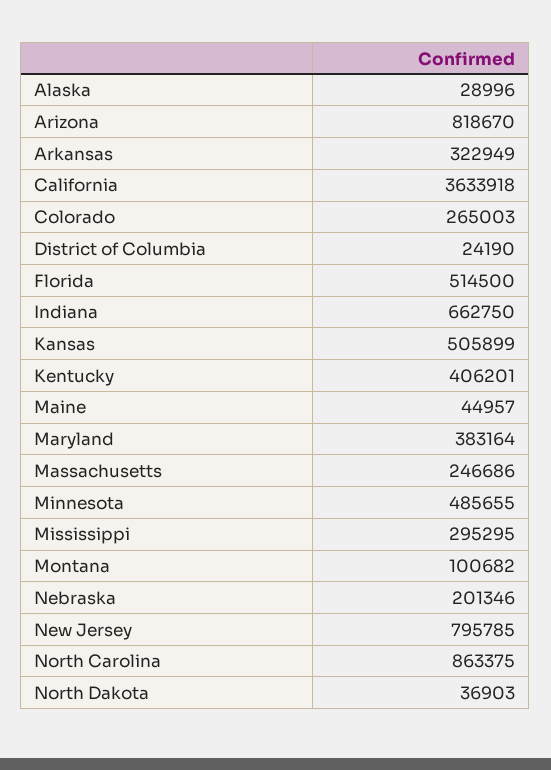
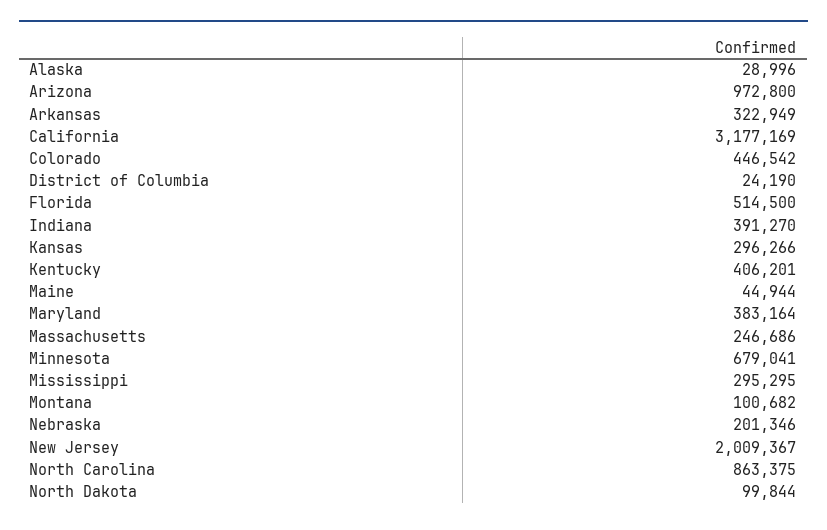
Arizona: 818670 -> 972800
California: 3633918 -> 3177169
Colorado: 265003 -> 446542
Indiana: 662750 -> 391270
Kansas: 505899 -> 296266
Maine: 44957 -> 44944
Minnesota: 485655 -> 679041
New Jersey: 795785 -> 2009367
North Dakota: 36903 -> 99844

